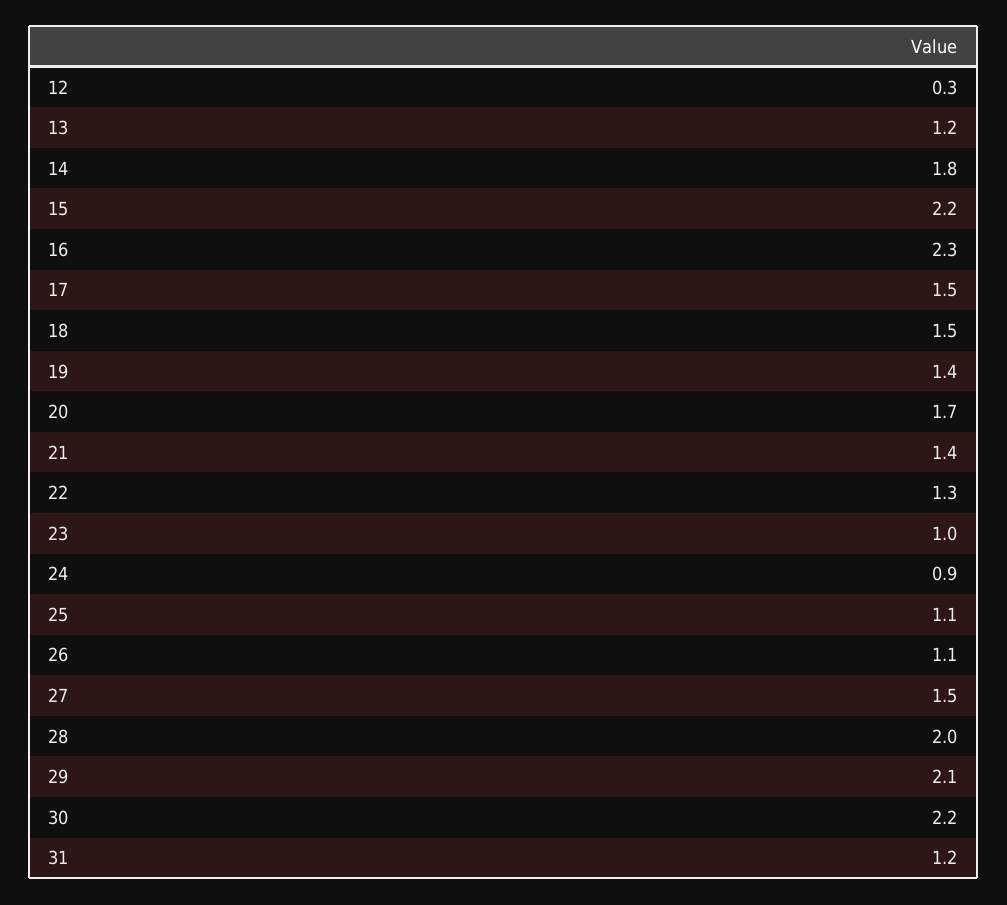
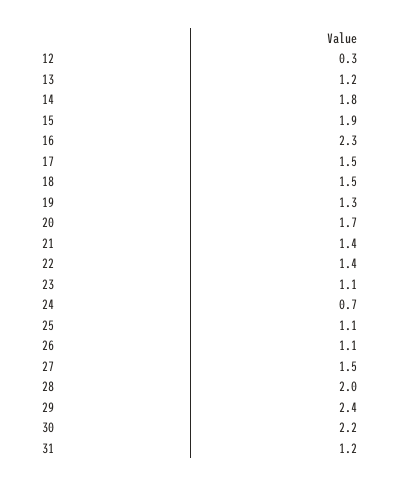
15: 2.2 -> 1.9
19: 1.4 -> 1.3
22: 1.3 -> 1.4
23: 1 -> 1.1
24: 0.9 -> 0.7
29: 2.1 -> 2.4

